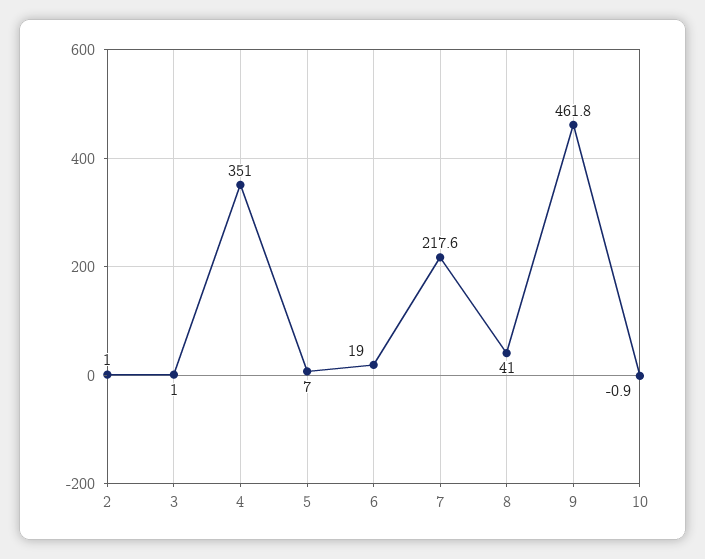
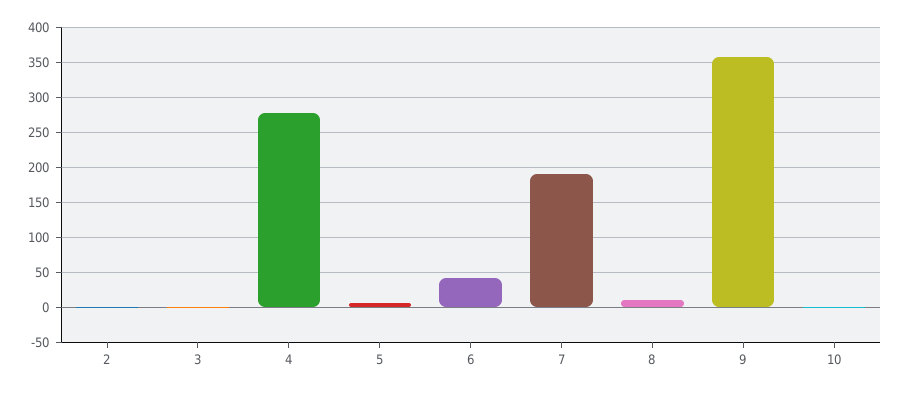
4: 351 -> 280
6: 19 -> 40
7: 217.6 -> 190
8: 41 -> 10
9: 461.8 -> 360

